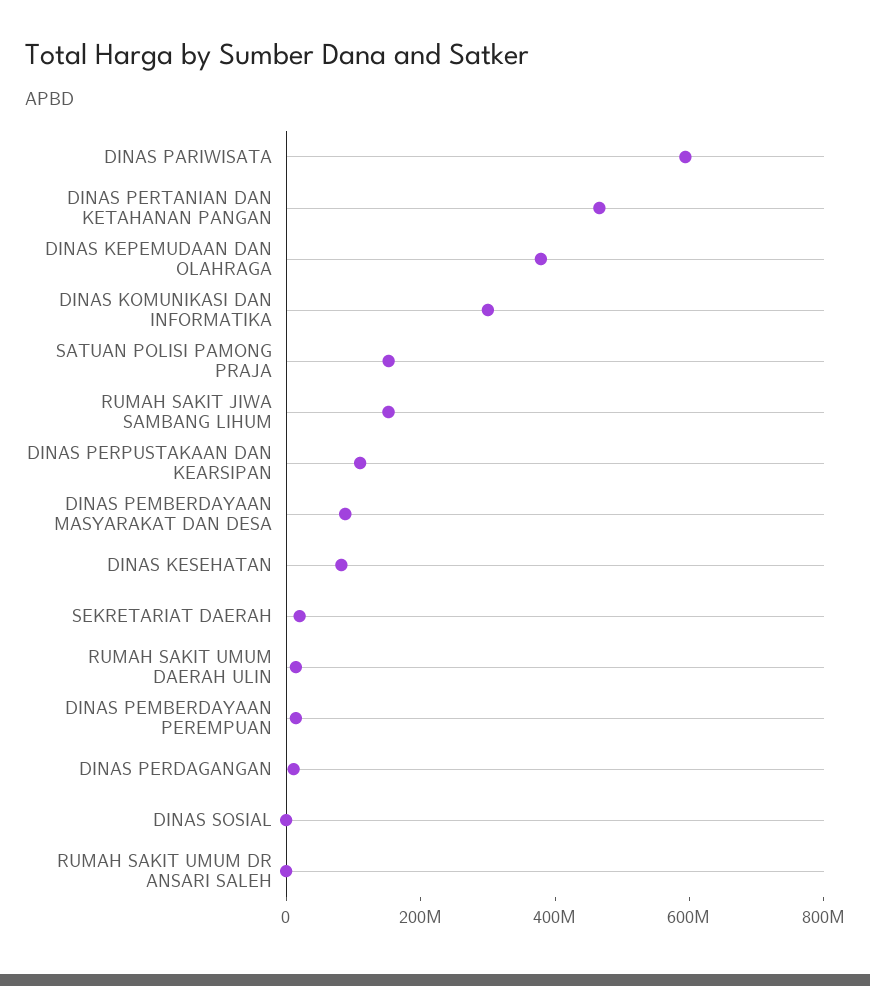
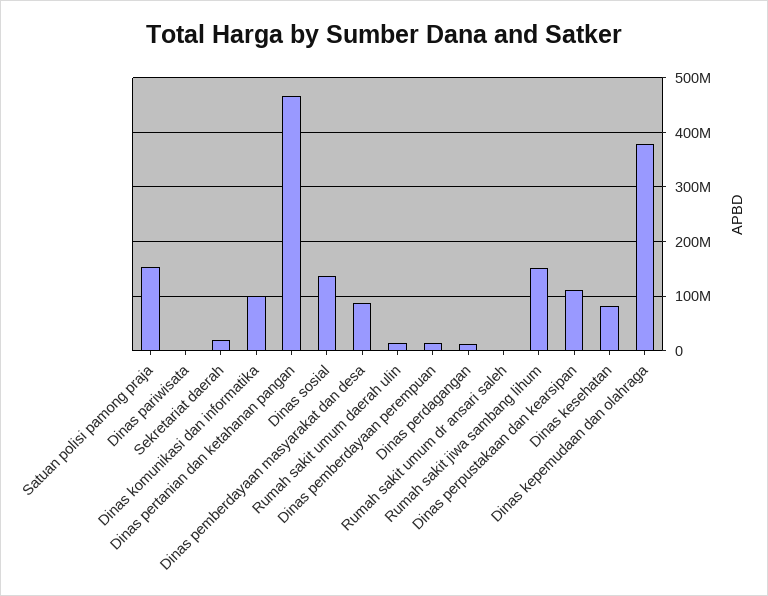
DINAS PARIWISATA: 600000000 -> 0
DINAS KOMUNIKASI DAN INFORMATIKA: 300000000 -> 100000000
DINAS SOSIAL: 0 -> 140000000

